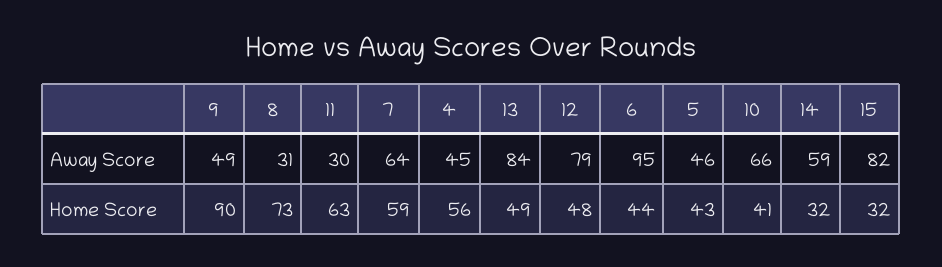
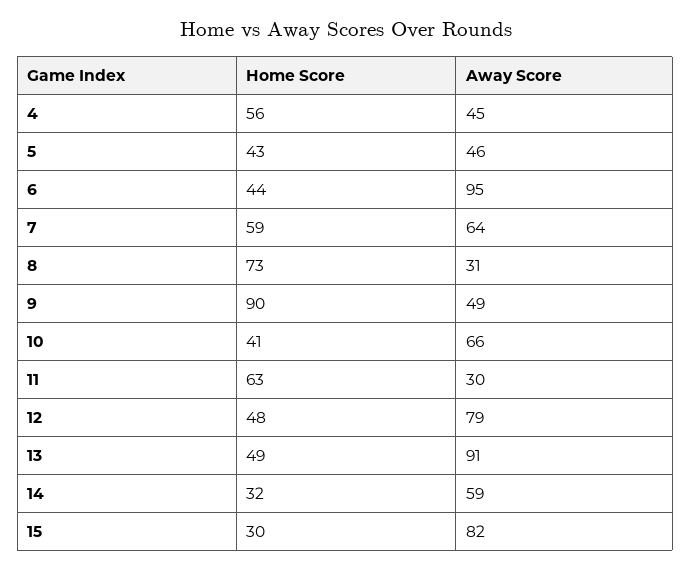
13, Away Score: 84 -> 91
15, Home Score: 32 -> 30

